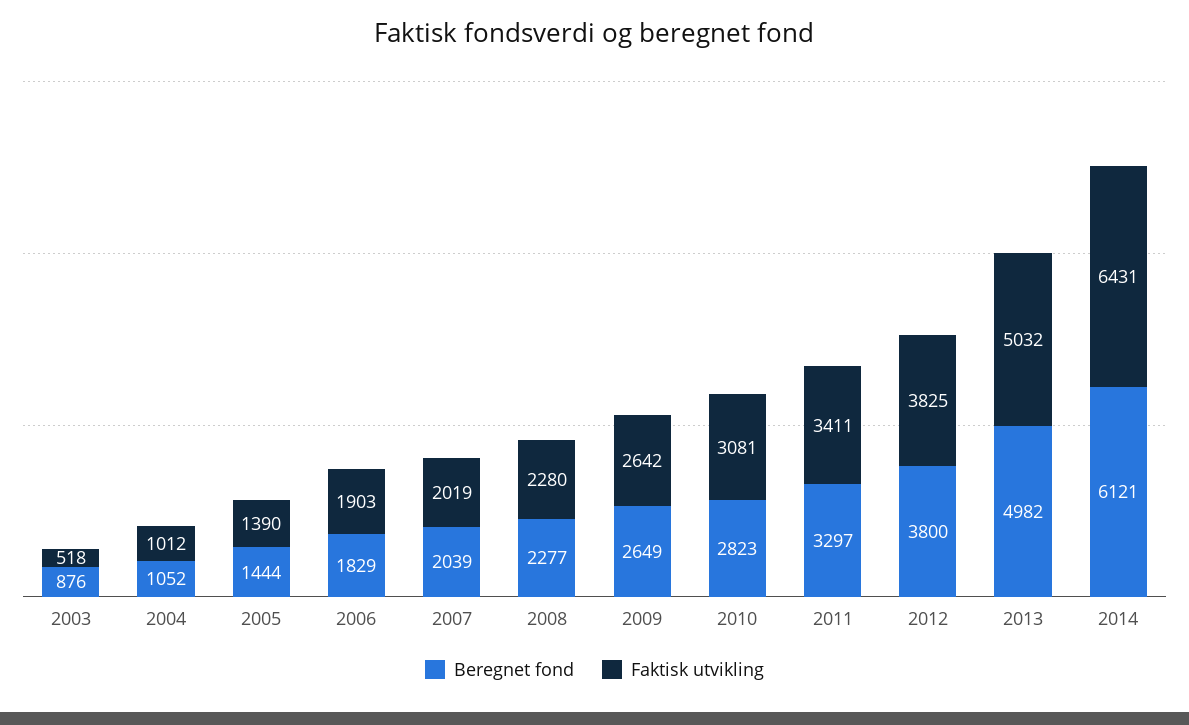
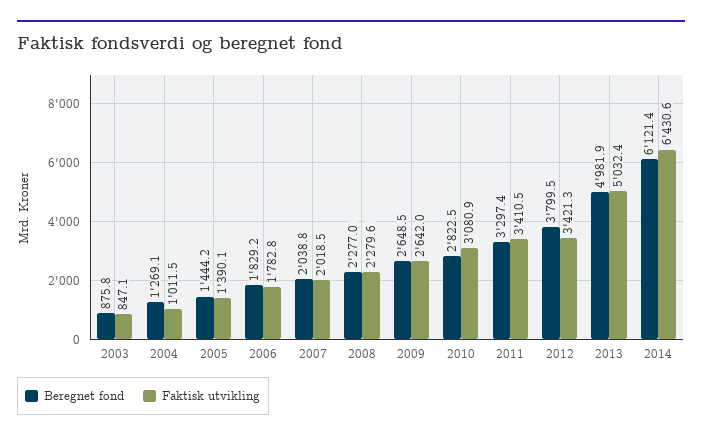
Faktisk utvikling, 2003: 518 -> 847.1
Beregnet fond, 2004: 1052 -> 1269.1
Faktisk utvikling, 2006: 1903 -> 1782.8
Faktisk utvikling, 2012: 3825 -> 3421.3

